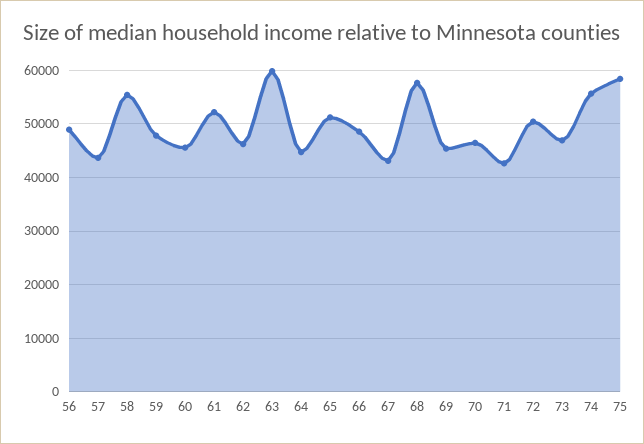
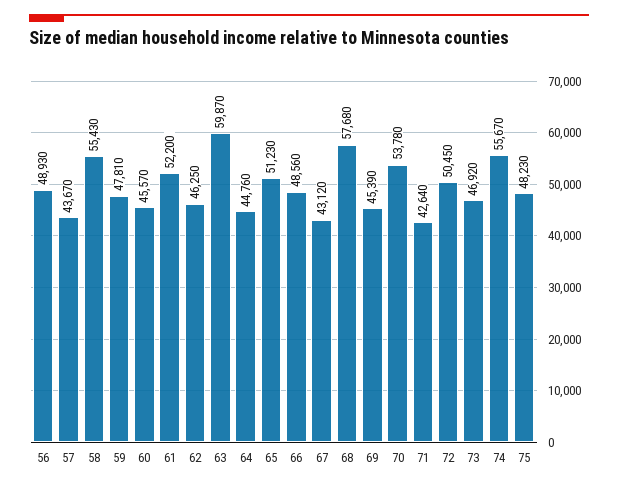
70: 46000 -> 53780
75: 58000 -> 48230

